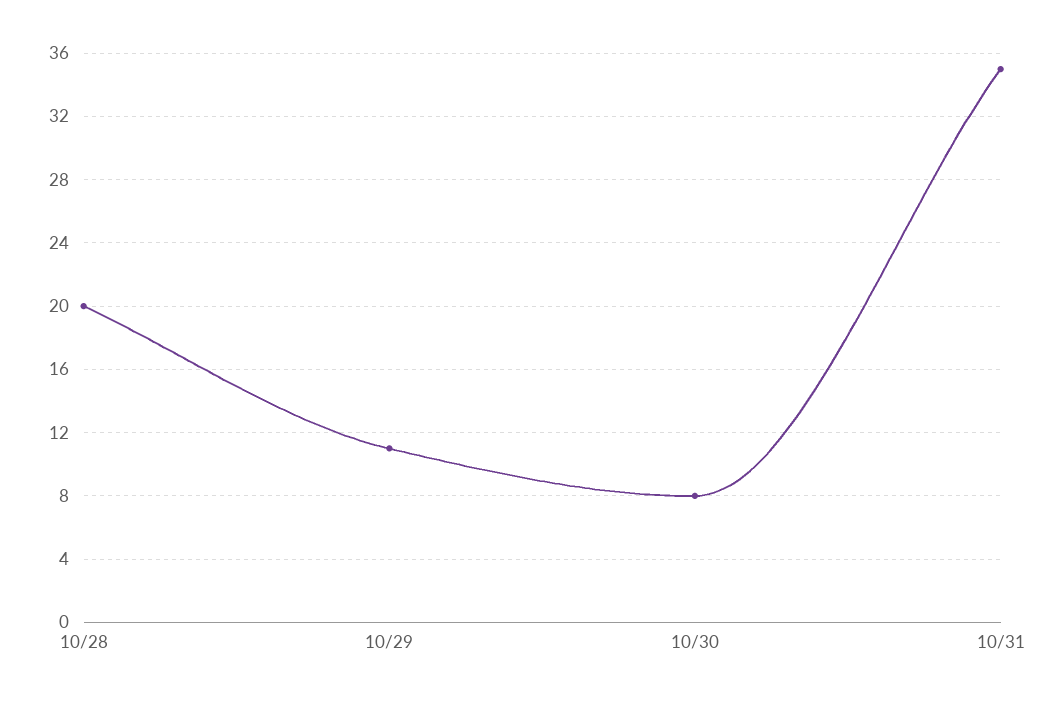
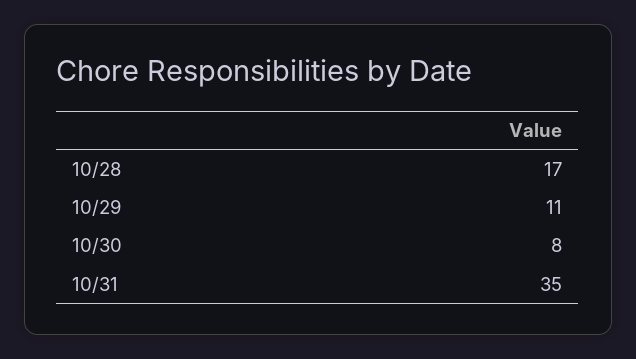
10/28: 20 -> 17

